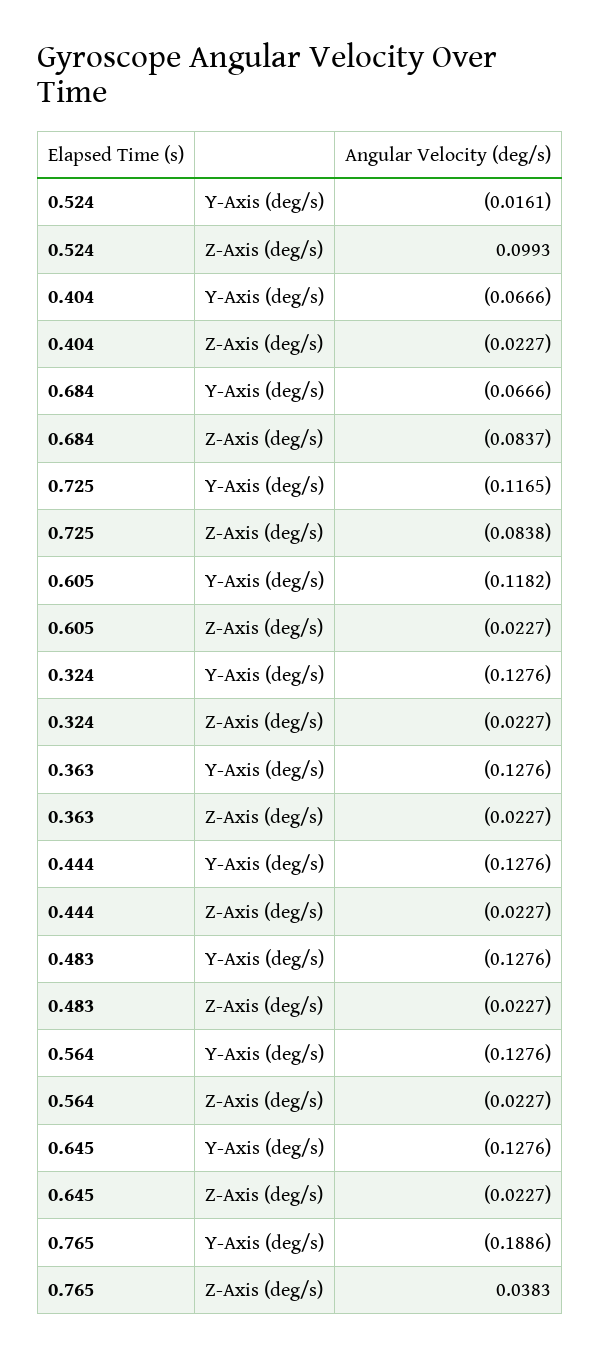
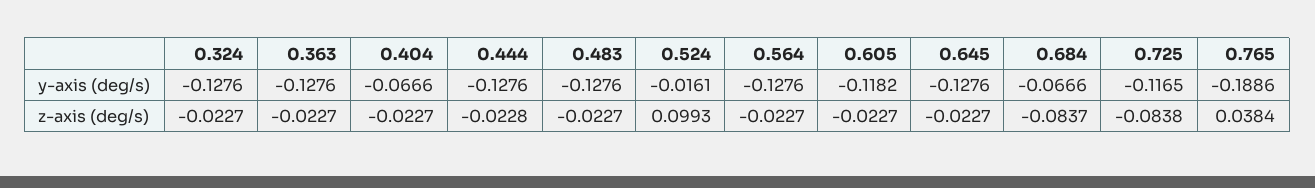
0.444, Z-Axis (deg/s): -0.0227 -> -0.0228
0.765, Z-Axis (deg/s): 0.0383 -> 0.0384

